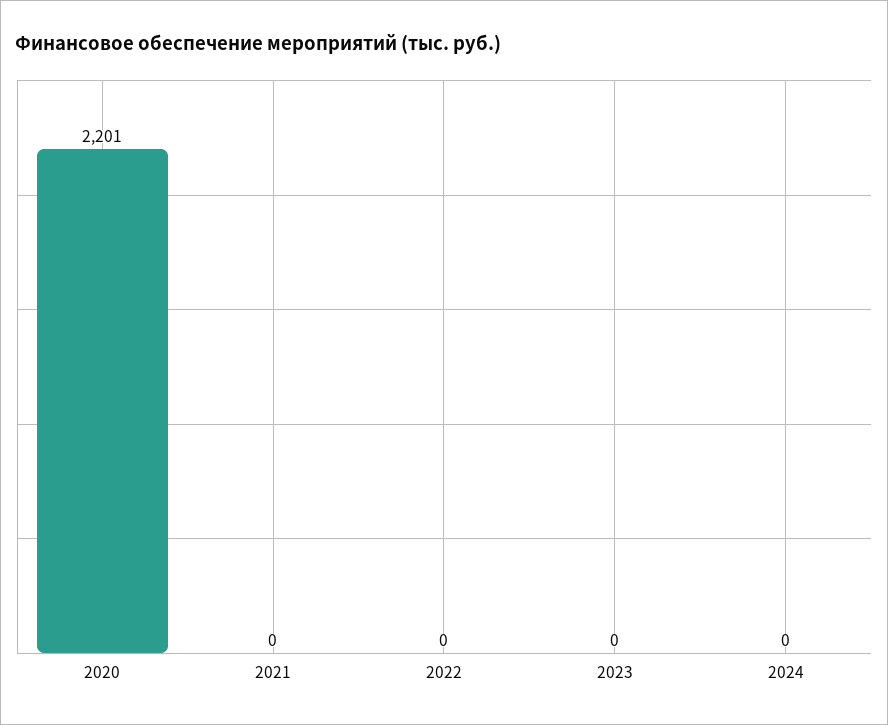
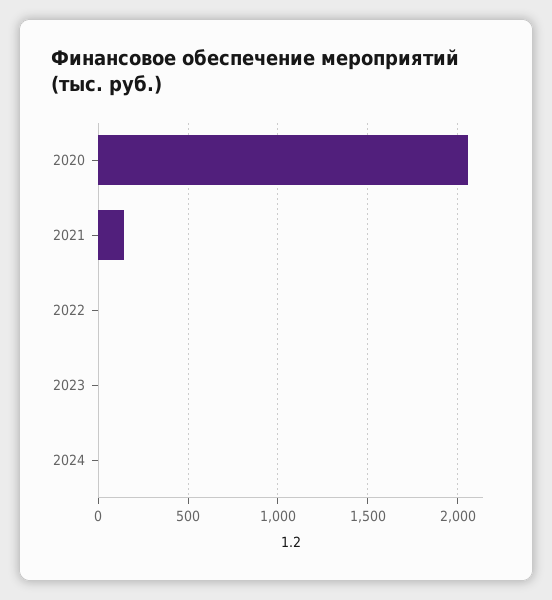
2020: 2201 -> 2050
2021: 0 -> 150

